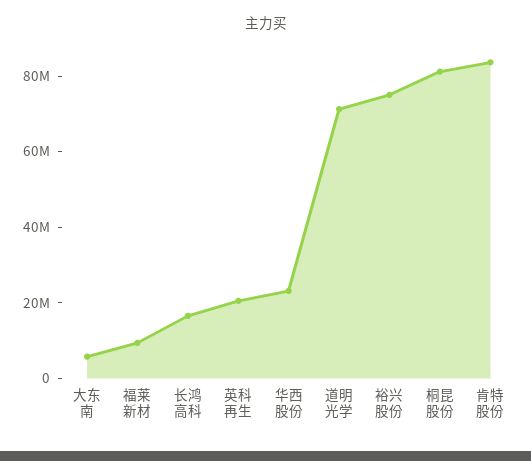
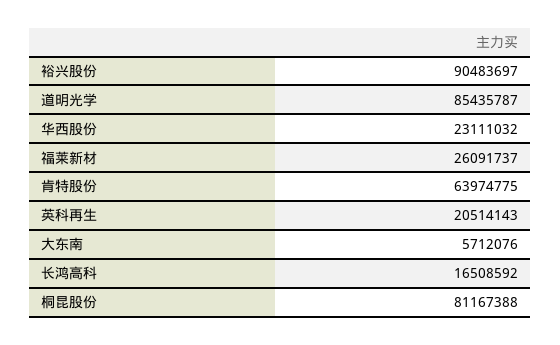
福莱新材: 10000000 -> 26091737
道明光学: 70000000 -> 85435787
裕兴股份: 75000000 -> 90483697
肯特股份: 85000000 -> 63974775

